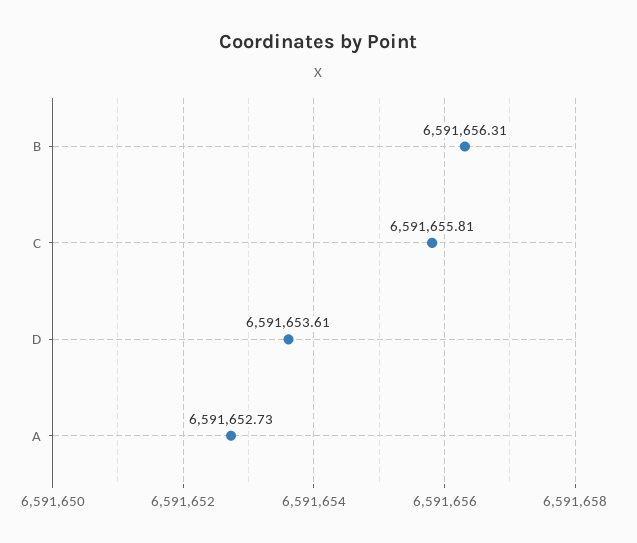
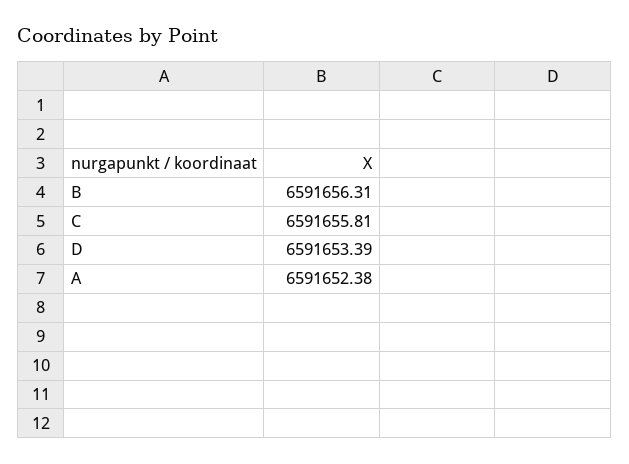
D: 6591653.61 -> 6591653.39
A: 6591652.73 -> 6591652.38

